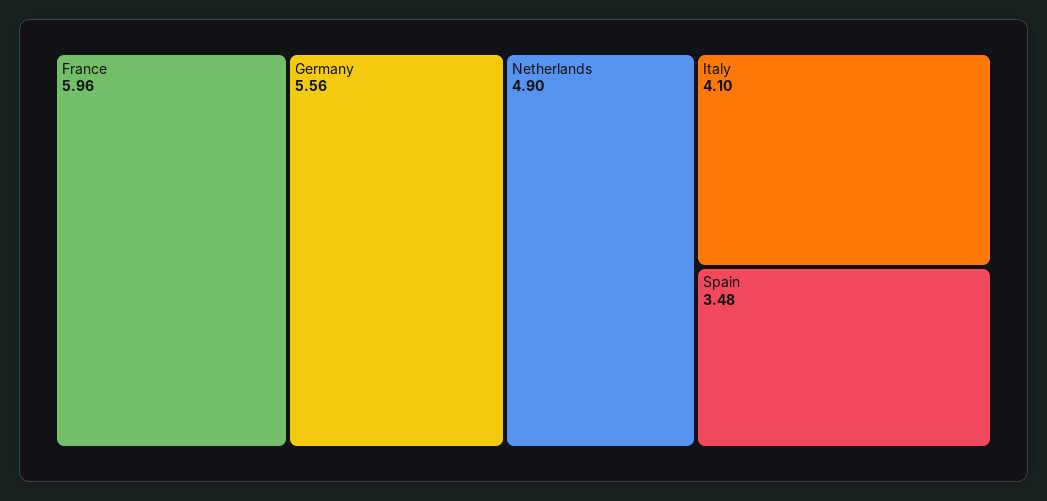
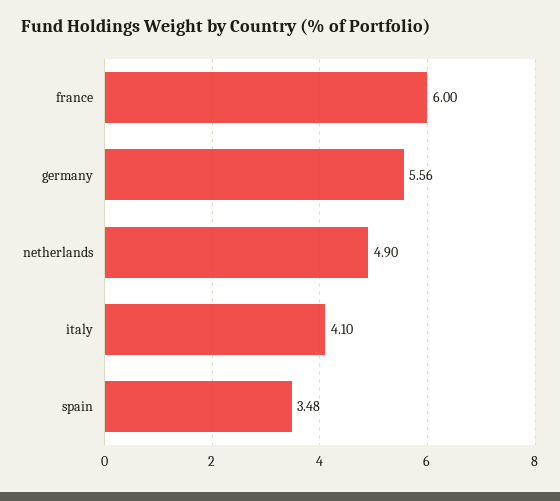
France: 5.96 -> 6

